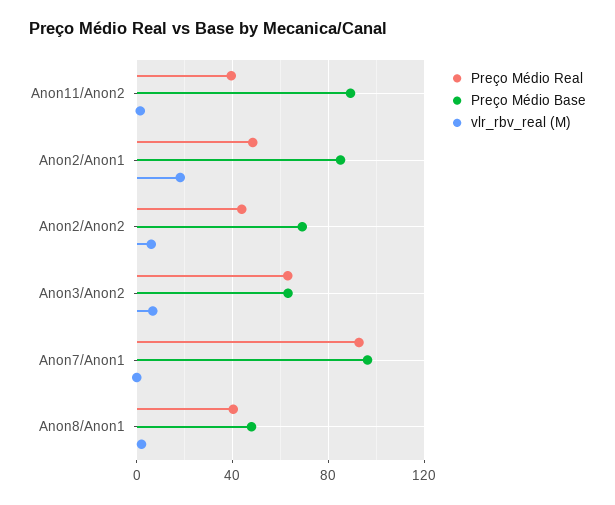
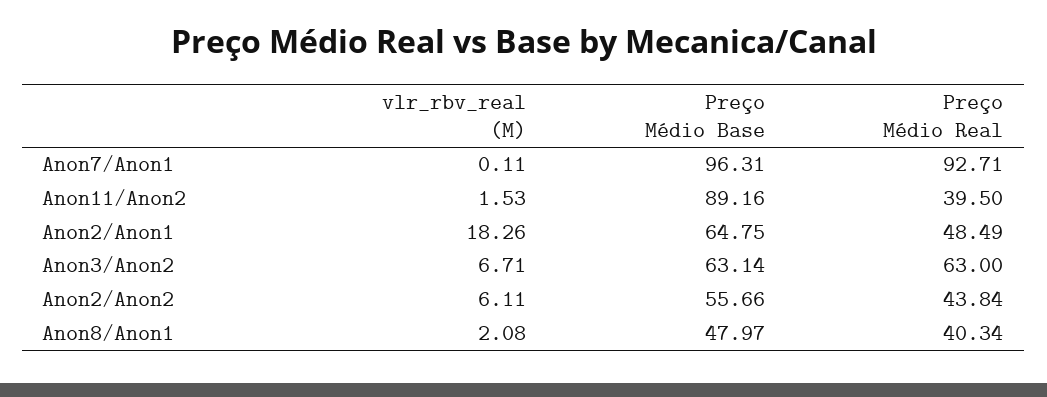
Preço Médio Base, Anon2/Anon1: 85 -> 64.75
Preço Médio Base, Anon2/Anon2: 70 -> 55.66

